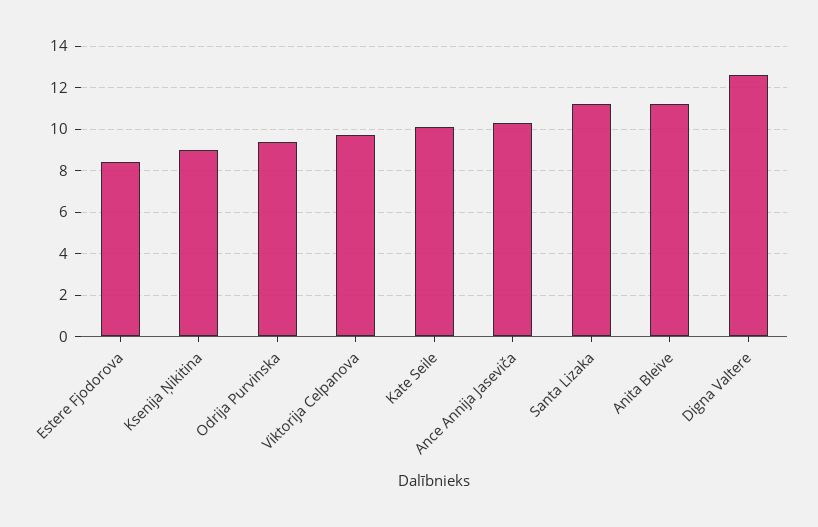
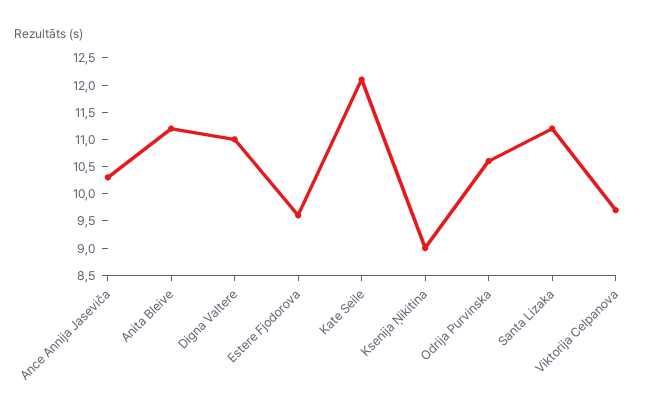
Estere Fjodorova: 8.5 -> 9.5
Odrija Purvinska: 9.5 -> 10.5
Kate Seile: 10 -> 12
Digna Valtere: 12.5 -> 11

